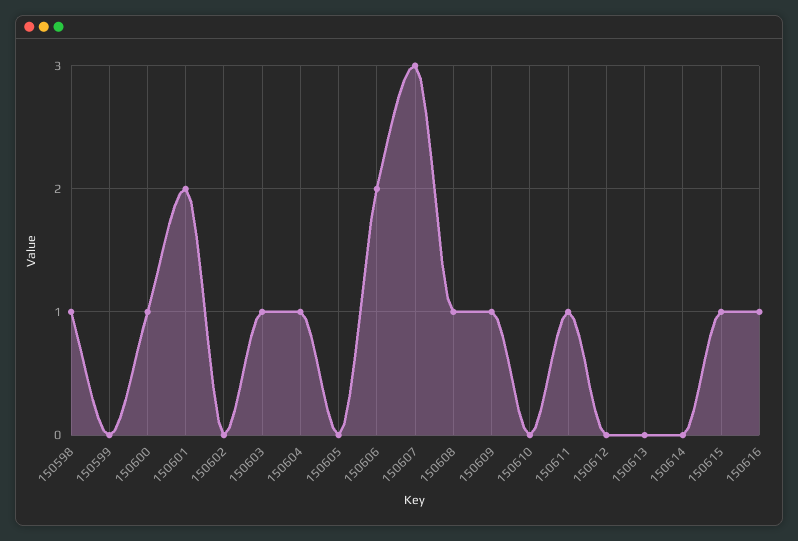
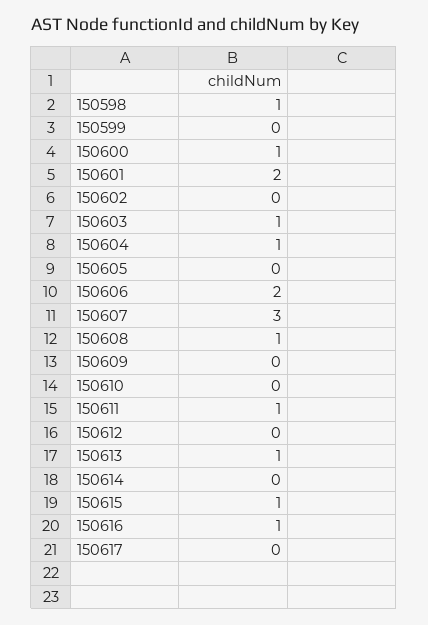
150609: 1 -> 0
150613: 0 -> 1
150617: none -> 0

